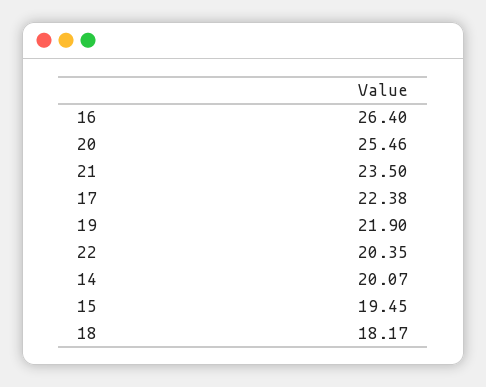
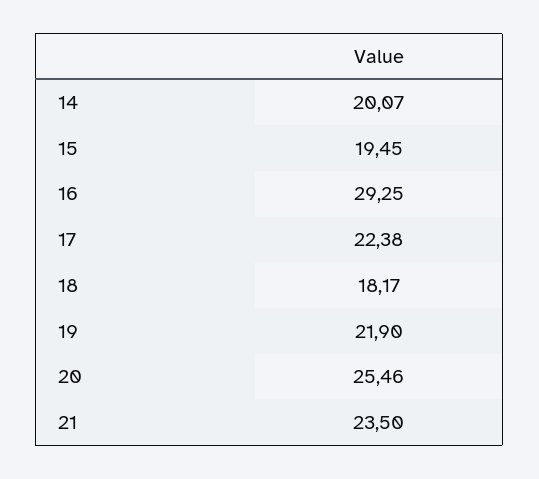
16: 26.4 -> 29.25
22: 20.35 -> none

